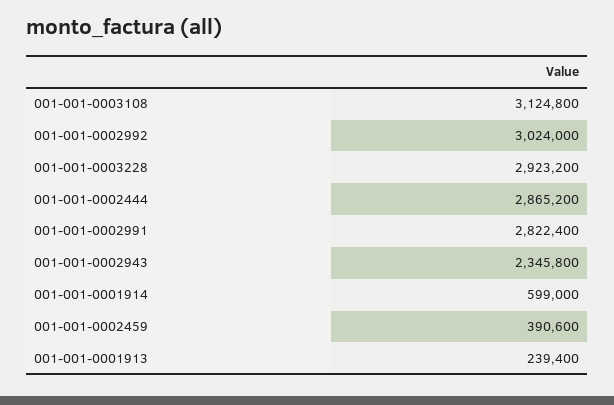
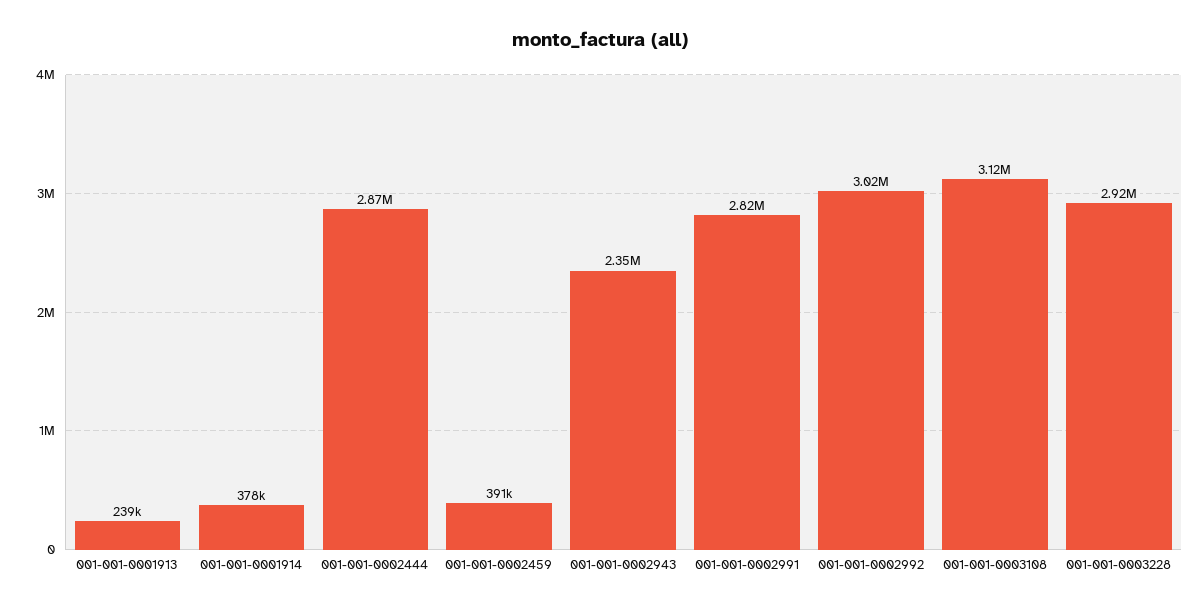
001-001-0001914: 599000 -> 378000

